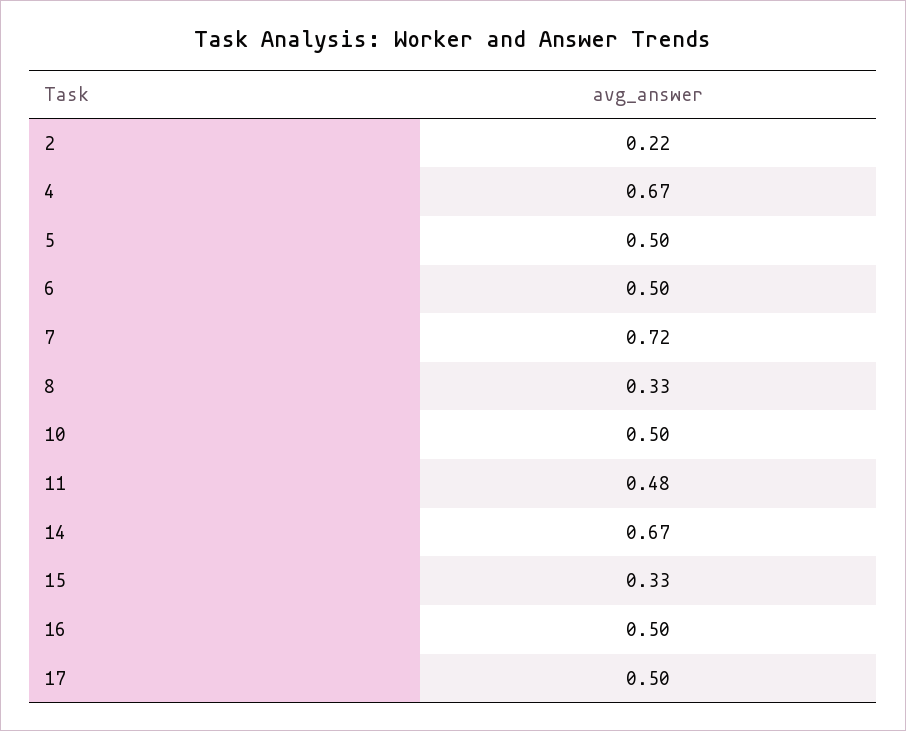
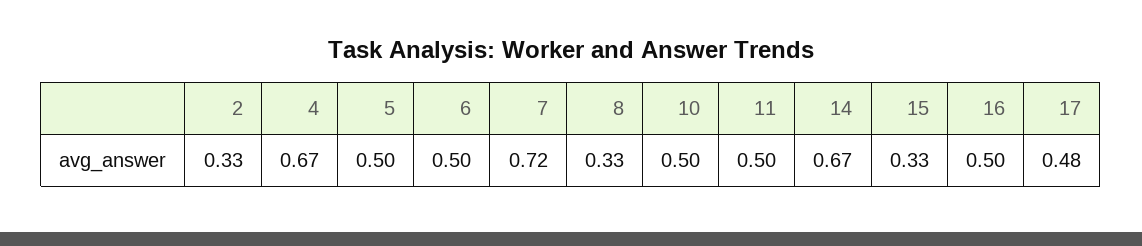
2: 0.22 -> 0.33
11: 0.48 -> 0.5
17: 0.5 -> 0.48

